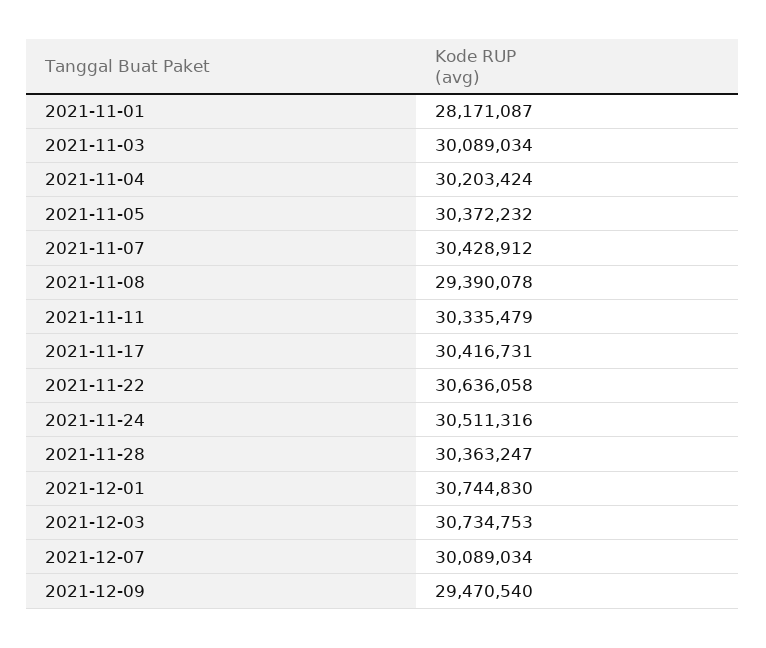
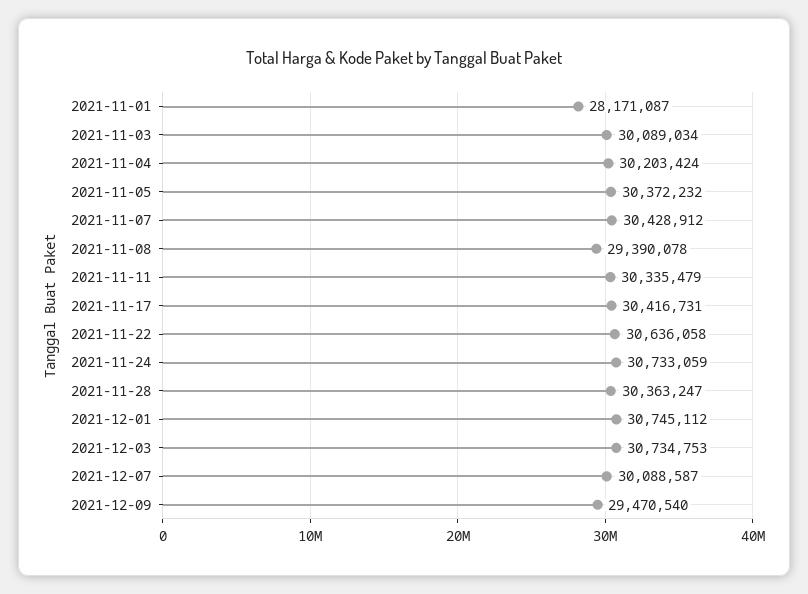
2021-11-24: 30511316 -> 30733059
2021-12-01: 30744830 -> 30745112
2021-12-07: 30089034 -> 30088587

